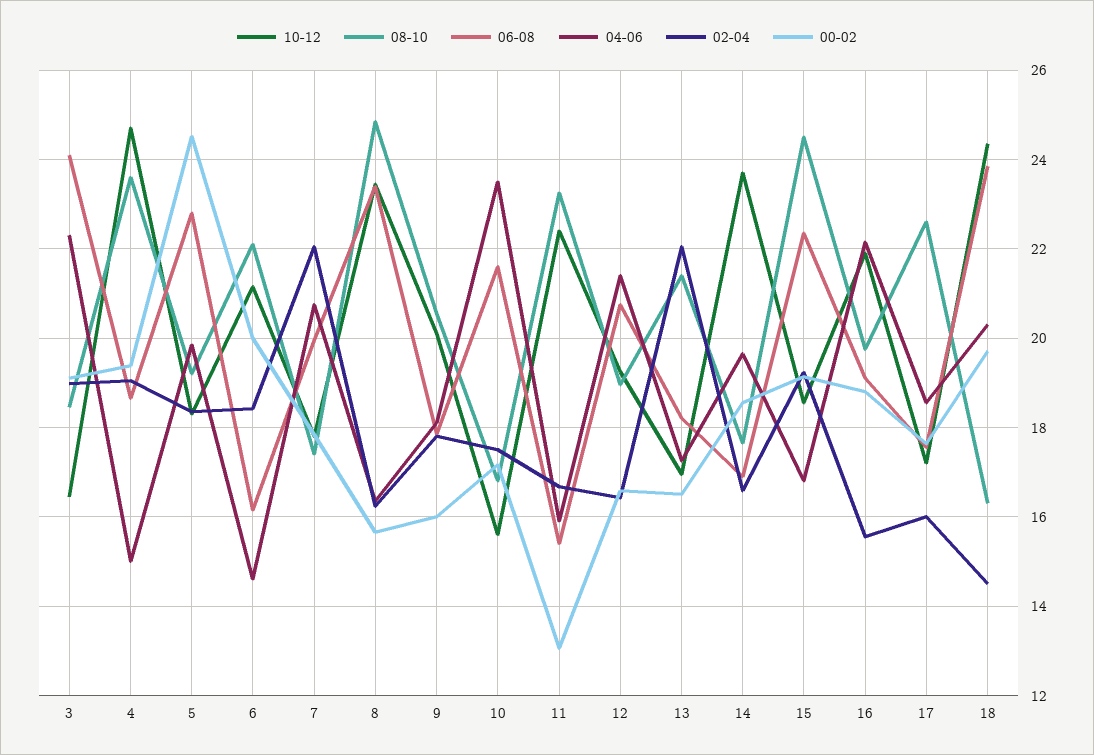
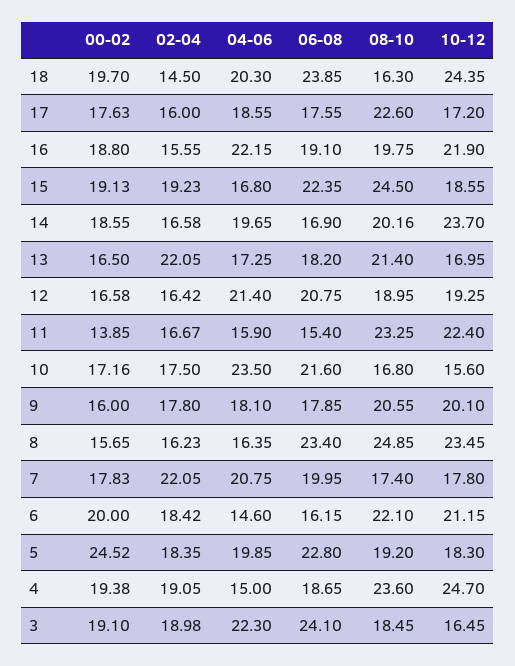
00-02, 11: 13 -> 13.85
08-10, 14: 17.6 -> 20.16

